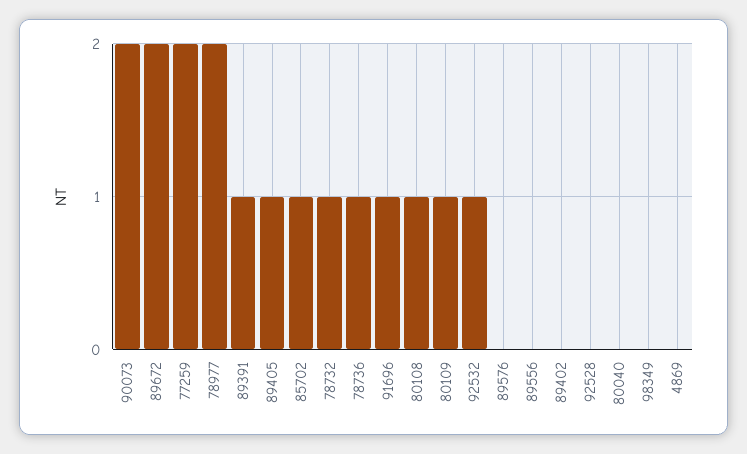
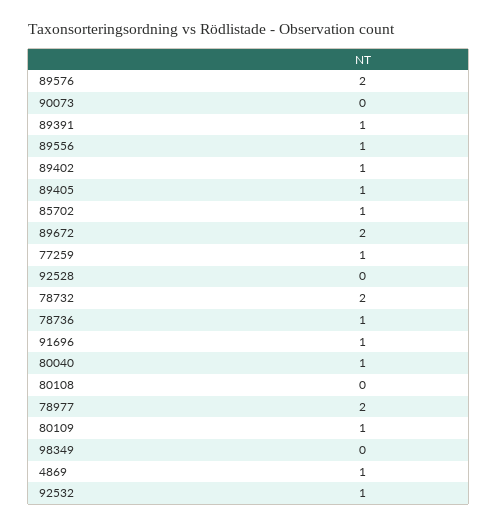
90073: 2 -> 0
77259: 2 -> 1
78732: 1 -> 2
80108: 1 -> 0
89576: 0 -> 2
89556: 0 -> 1
89402: 0 -> 1
80040: 0 -> 1
4869: 0 -> 1

